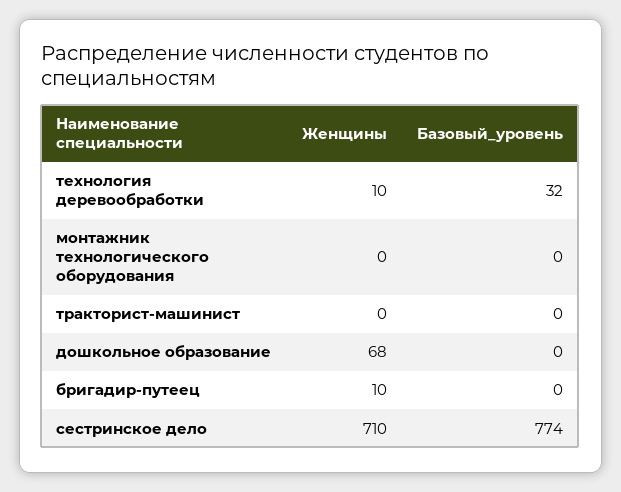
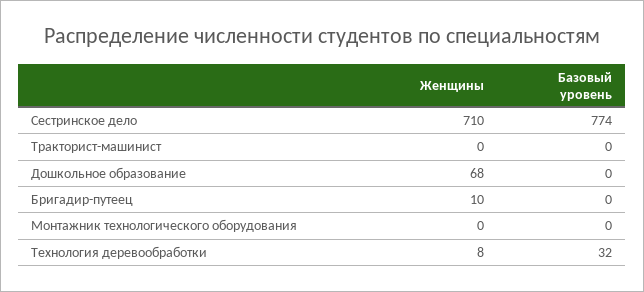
Женщины, технология деревообработки: 10 -> 8

